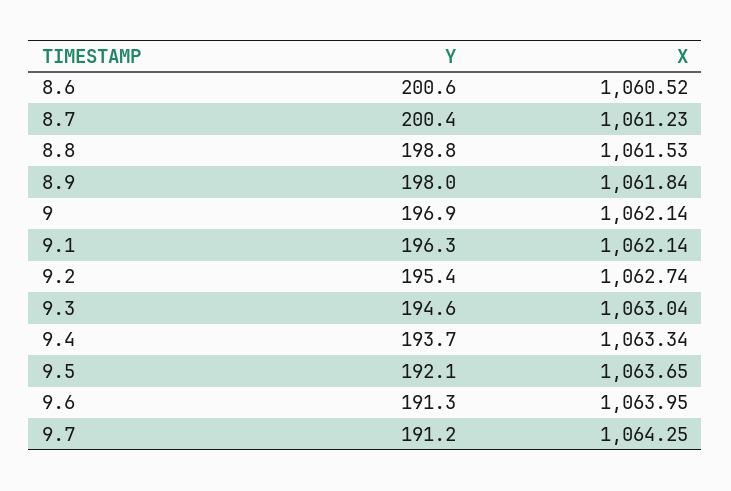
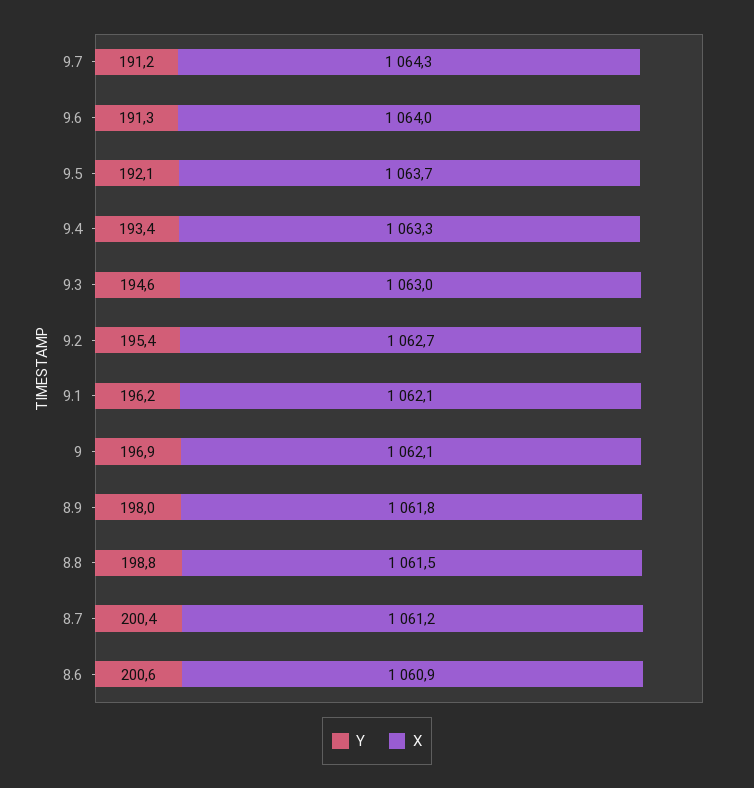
X, 8.6: 1060.52 -> 1060.9
Y, 9.1: 196.3 -> 196.2
Y, 9.4: 193.7 -> 193.4

